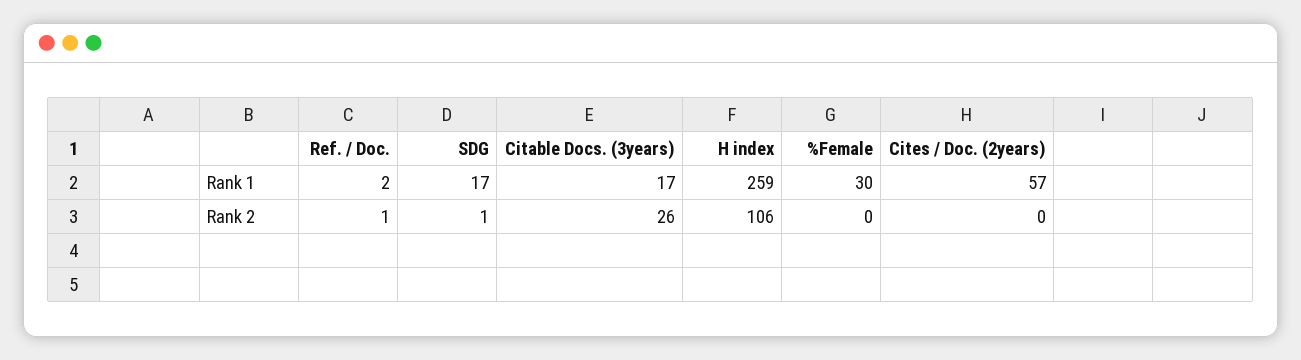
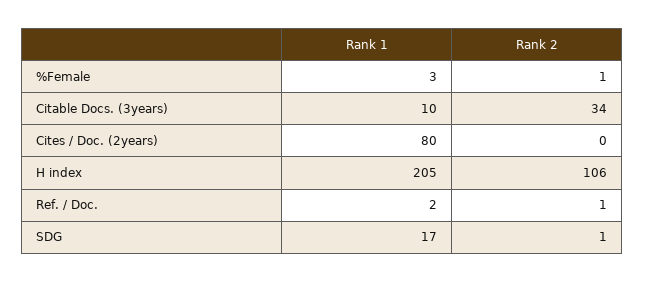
Citable Docs. (3years), Rank 1: 17 -> 10
H index, Rank 1: 259 -> 205
%Female, Rank 1: 30 -> 3
Cites / Doc. (2years), Rank 1: 57 -> 80
Citable Docs. (3years), Rank 2: 26 -> 34
%Female, Rank 2: 0 -> 1

